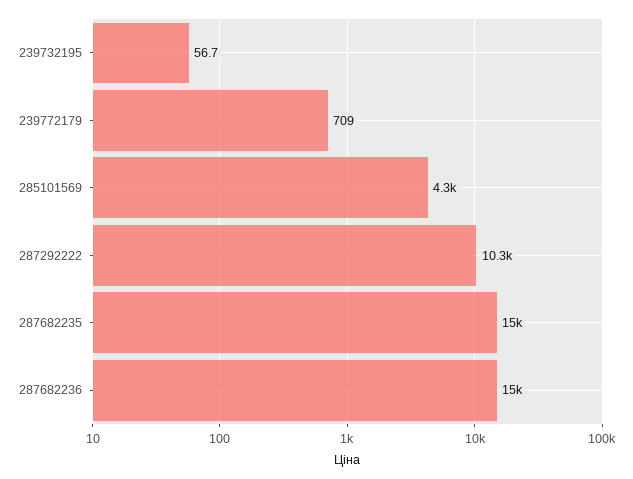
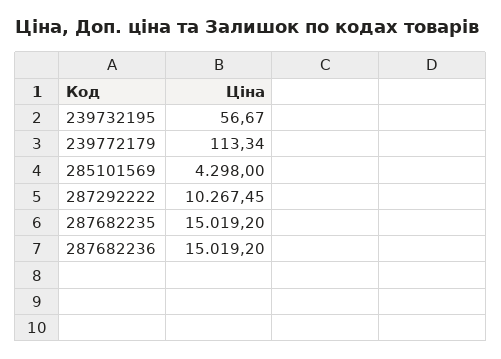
239772179: 709 -> 113.34

